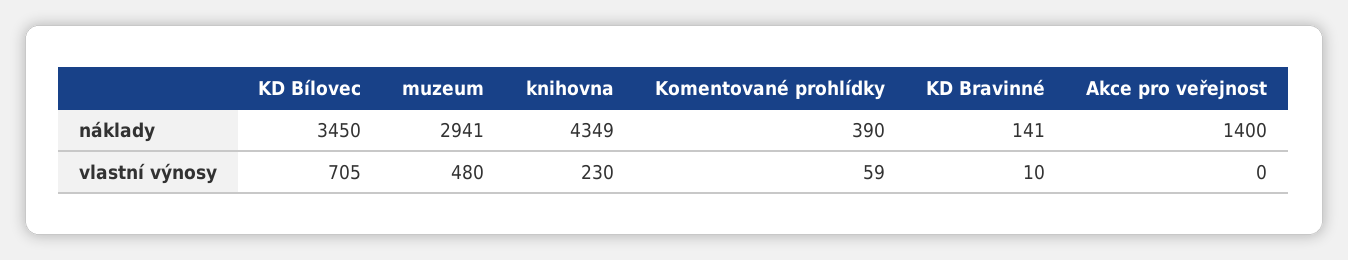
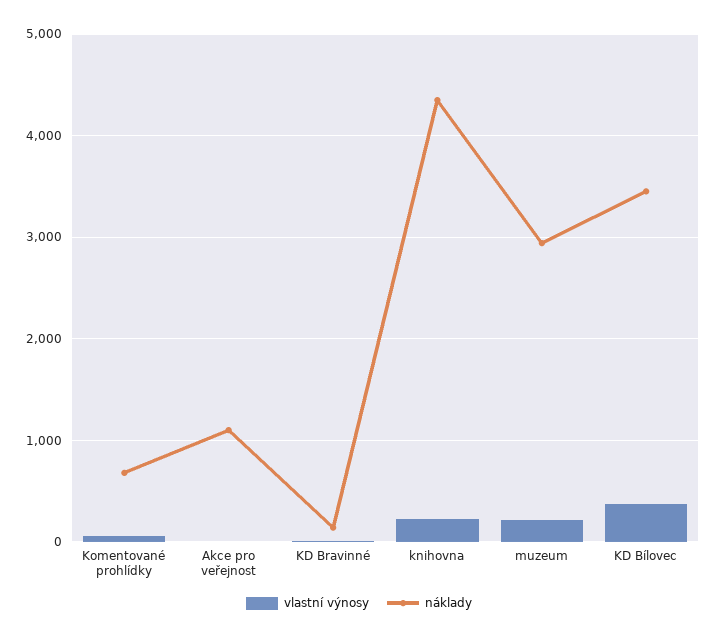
náklady, Komentované prohlídky: 390 -> 700
náklady, Akce pro veřejnost: 1400 -> 1100
vlastní výnosy, KD Bílovec: 705 -> 400
vlastní výnosy, muzeum: 480 -> 200

